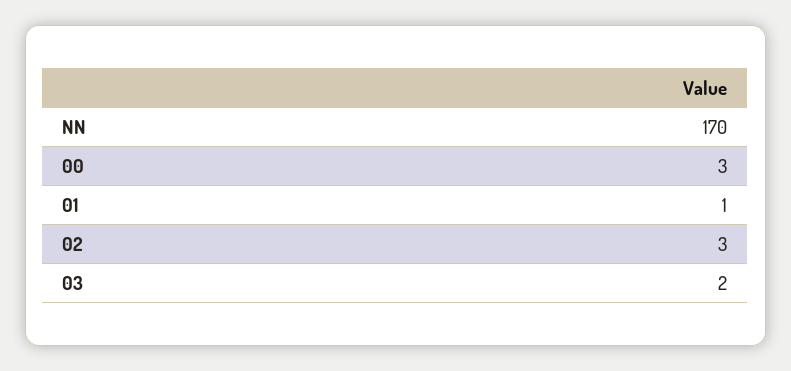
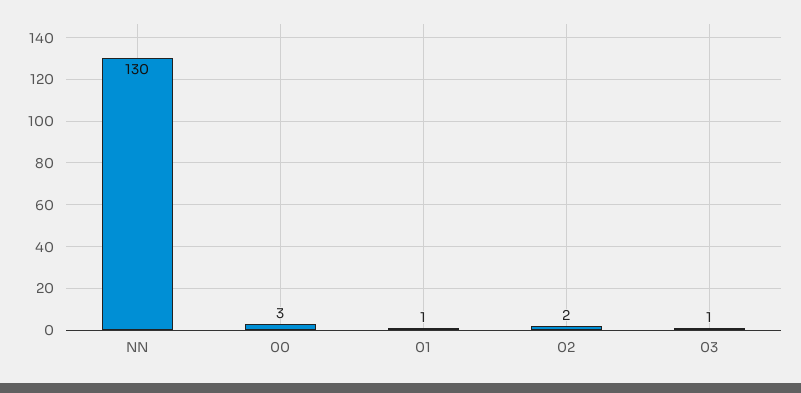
NN: 170 -> 130
02: 3 -> 2
03: 2 -> 1

